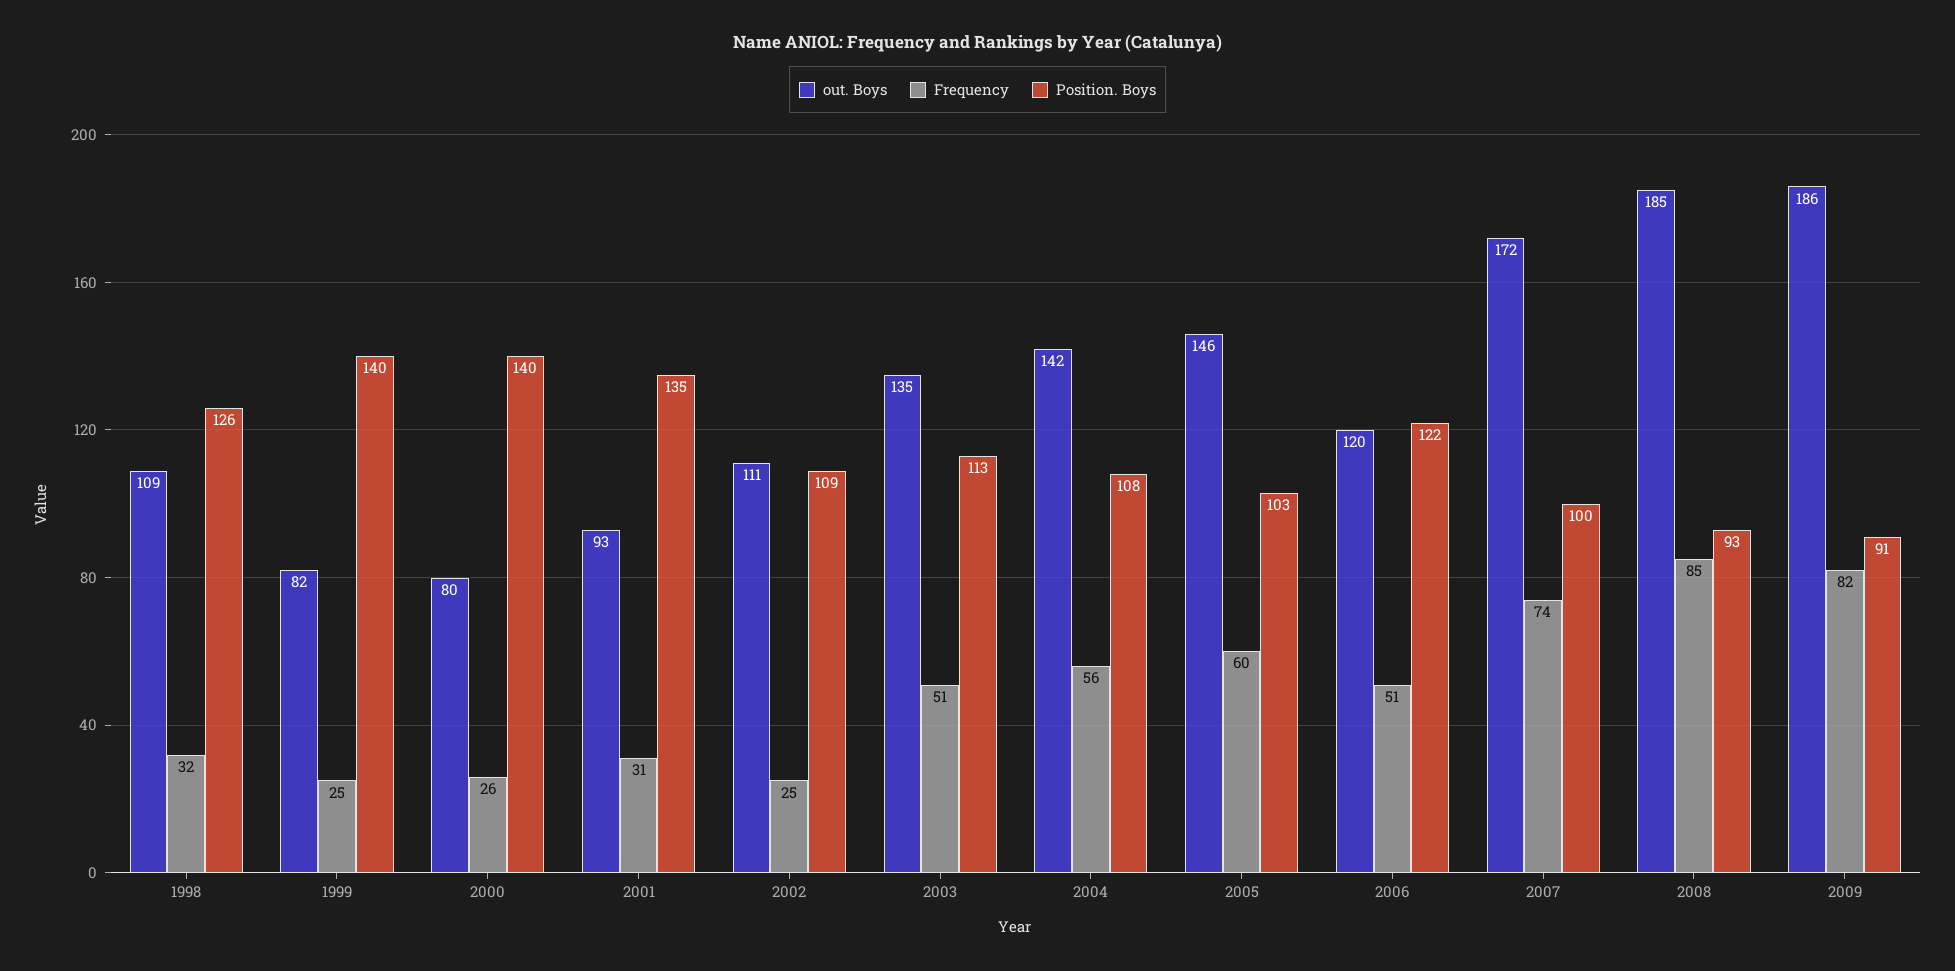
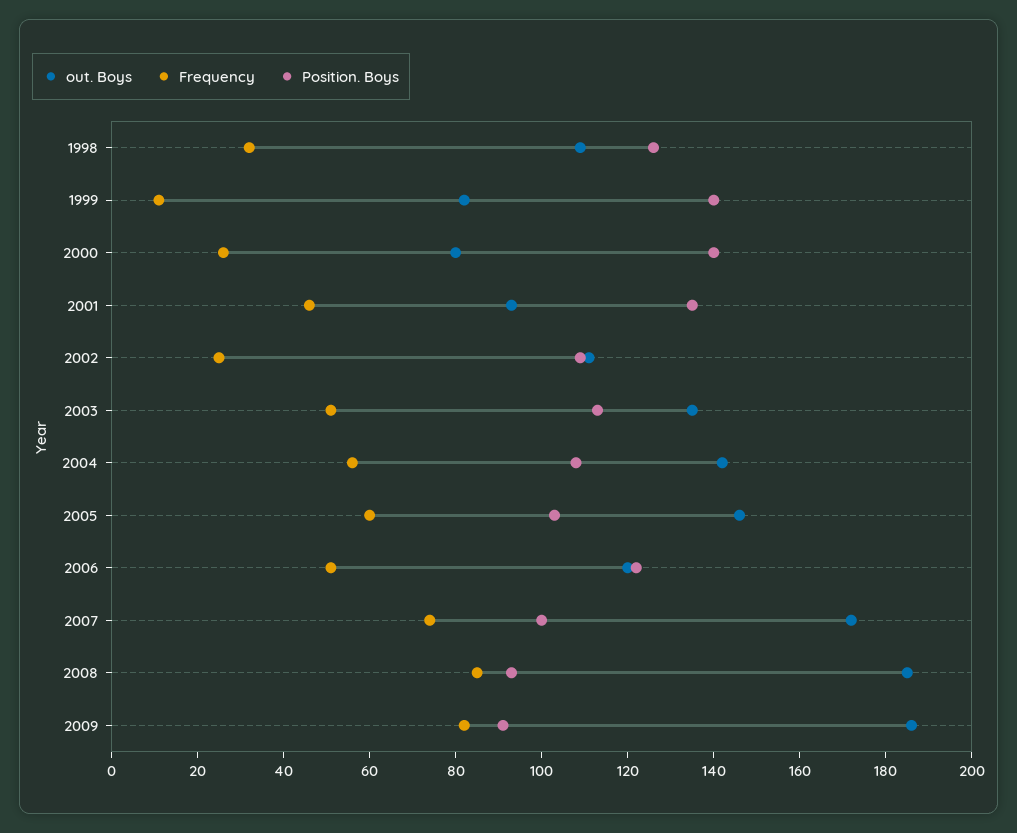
Frequency, 1999: 25 -> 10
Frequency, 2001: 31 -> 45

